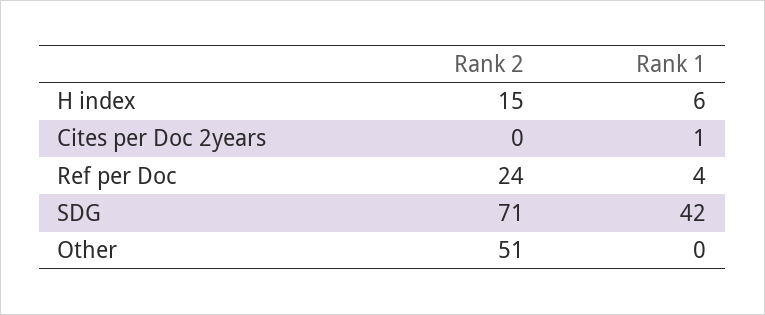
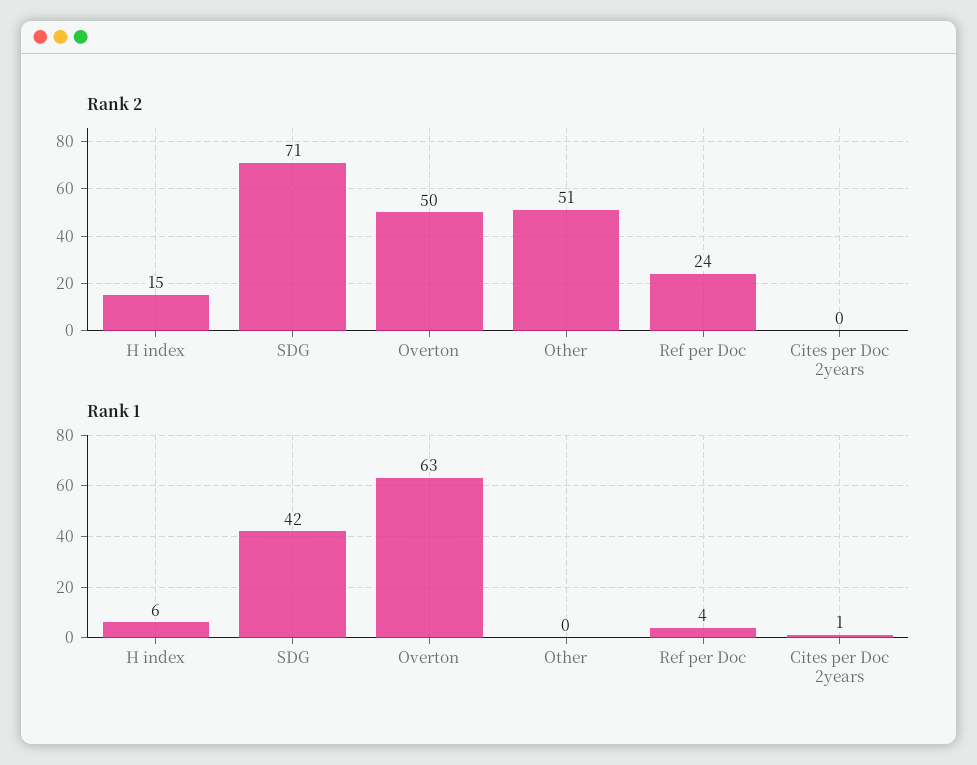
Rank 2, Overton: none -> 50
Rank 1, Overton: none -> 63

